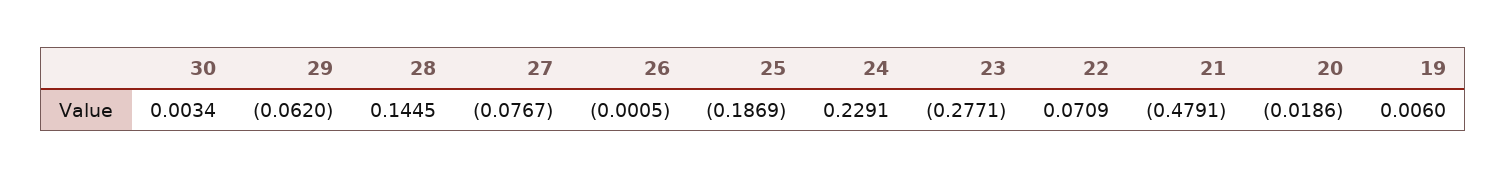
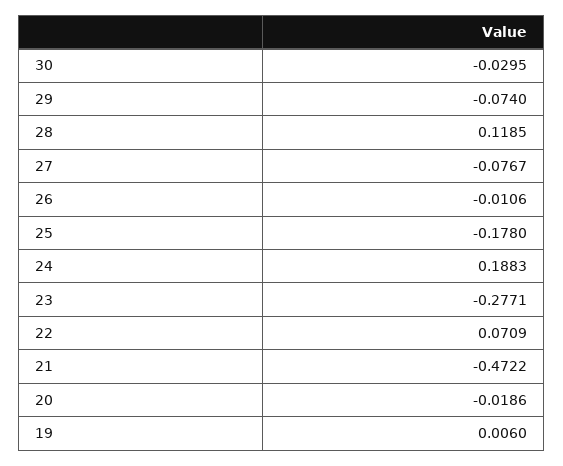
30: 0.0034 -> -0.0295
29: -0.062 -> -0.074
28: 0.1445 -> 0.1185
26: -0.0005 -> -0.0106
25: -0.1869 -> -0.178
24: 0.2291 -> 0.1883
21: -0.4791 -> -0.4722

